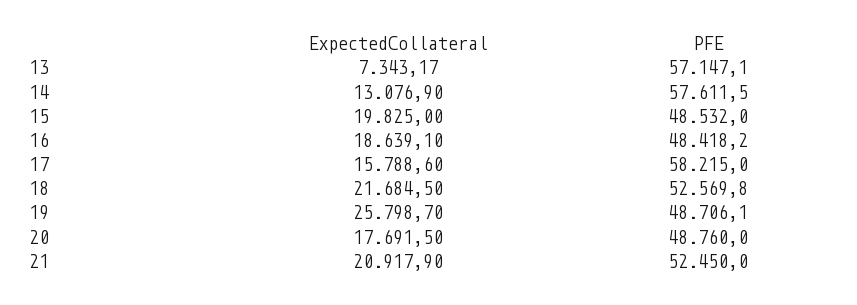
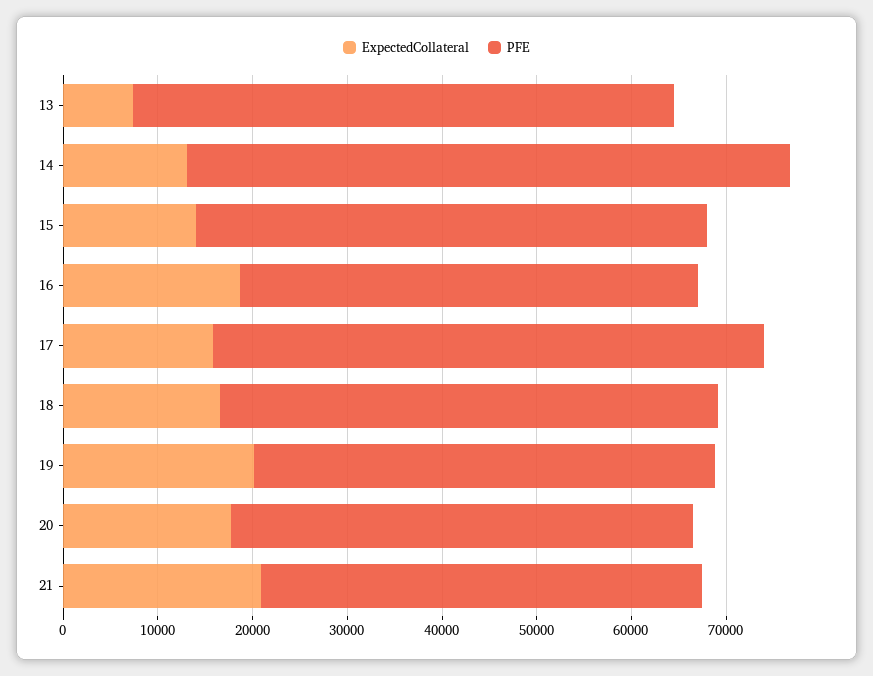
PFE, 14: 57611.5 -> 64000
ExpectedCollateral, 15: 19825 -> 14000
PFE, 15: 48532 -> 54000
ExpectedCollateral, 18: 21684.5 -> 16000
ExpectedCollateral, 19: 25798.7 -> 20000
PFE, 21: 52450 -> 46000

